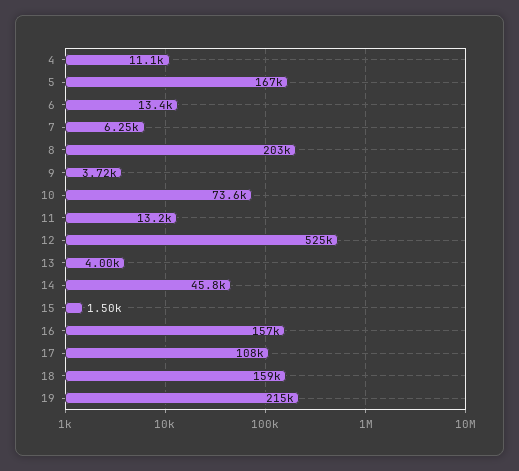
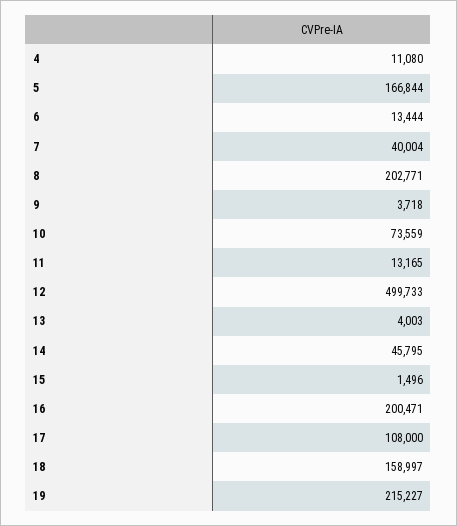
7: 6250 -> 40004
12: 525000 -> 499733
16: 157000 -> 200471

